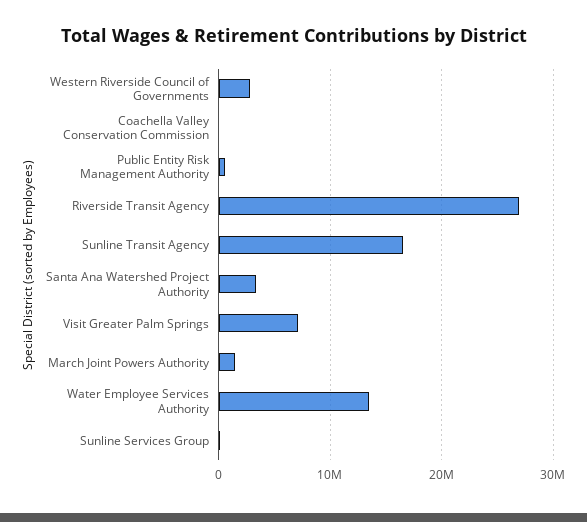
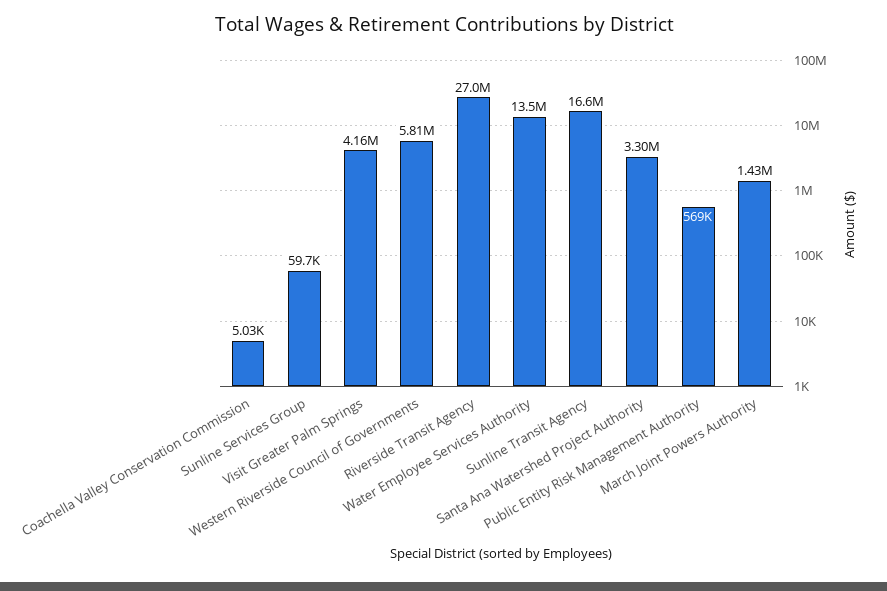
Western Riverside Council of Governments: 3000000 -> 5810000
Visit Greater Palm Springs: 7000000 -> 4160000

